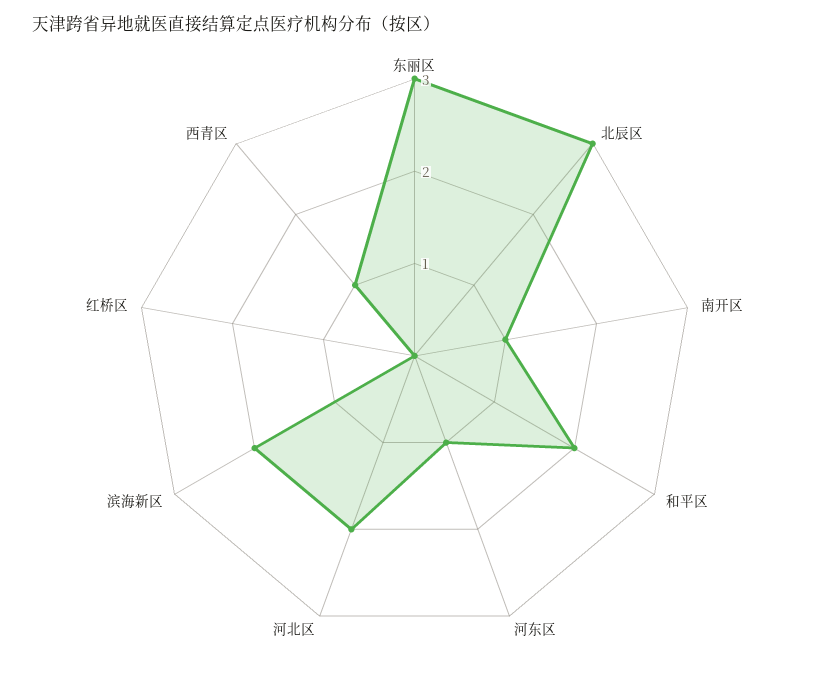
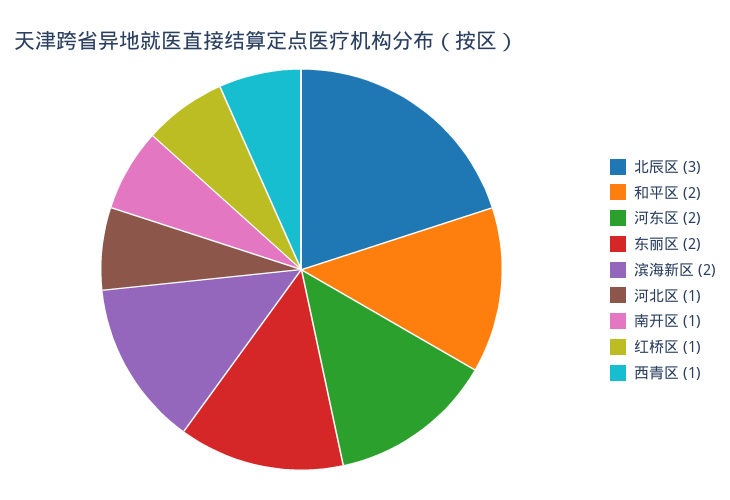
东丽区: 3 -> 2
河东区: 1 -> 2
河北区: 2 -> 1
红桥区: 0 -> 1

